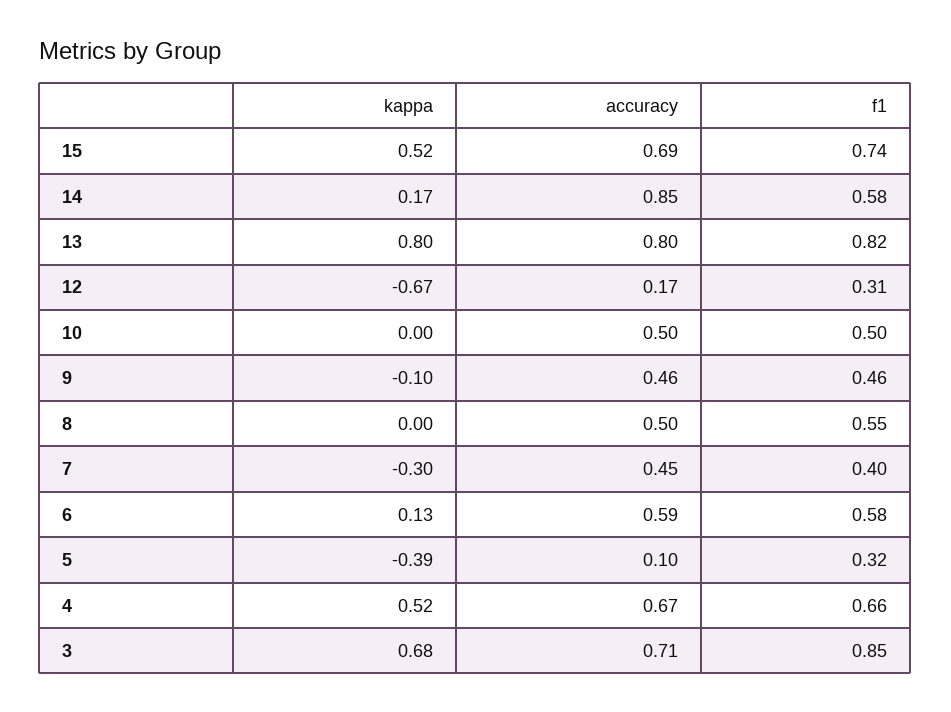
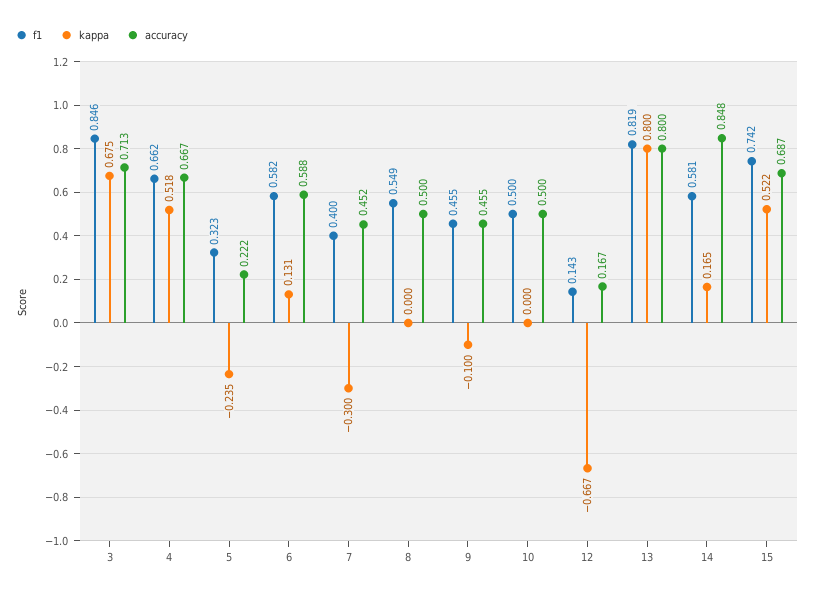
f1, 12: 0.31 -> 0.143
kappa, 5: -0.39 -> -0.235
accuracy, 5: 0.1 -> 0.222

